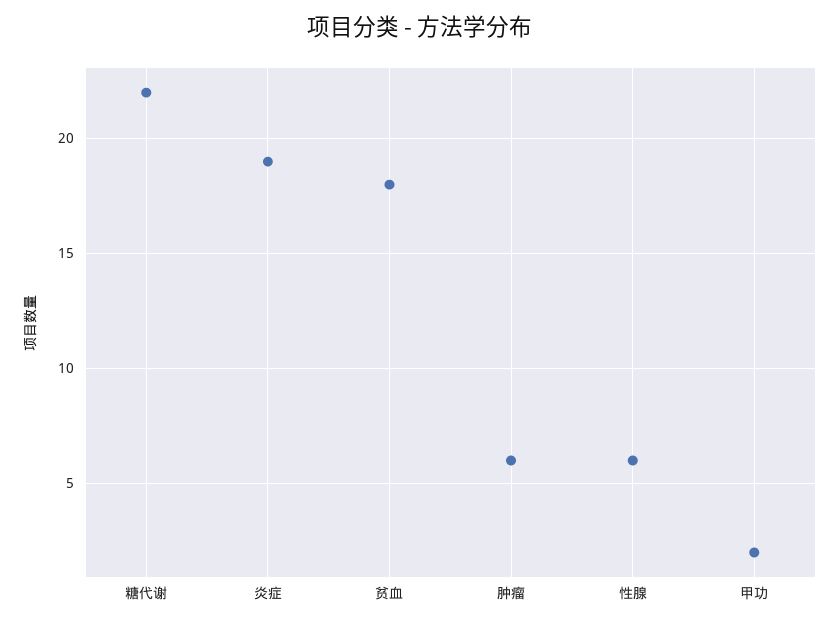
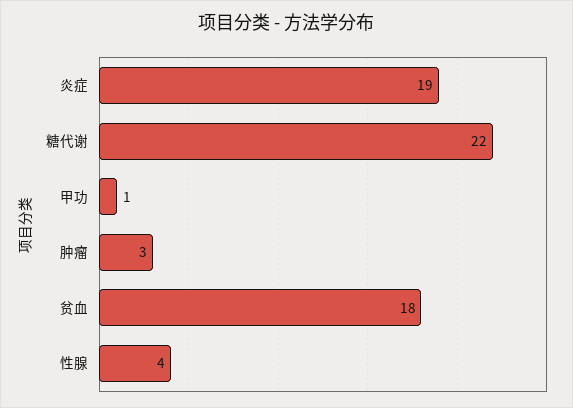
肿瘤: 6 -> 3
性腺: 6 -> 4
甲功: 2 -> 1

